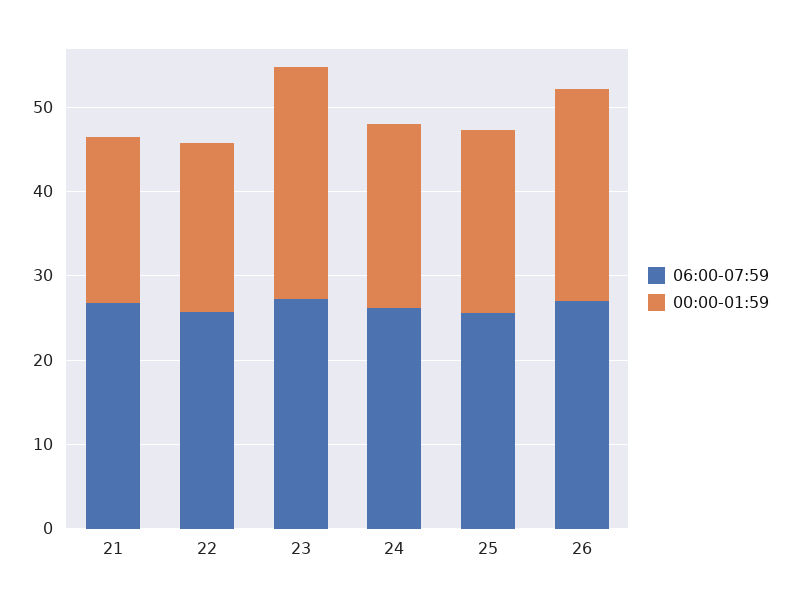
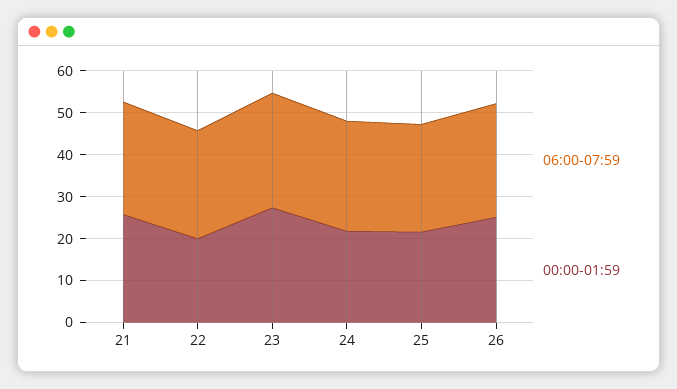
00:00-01:59, 21: 20 -> 26

